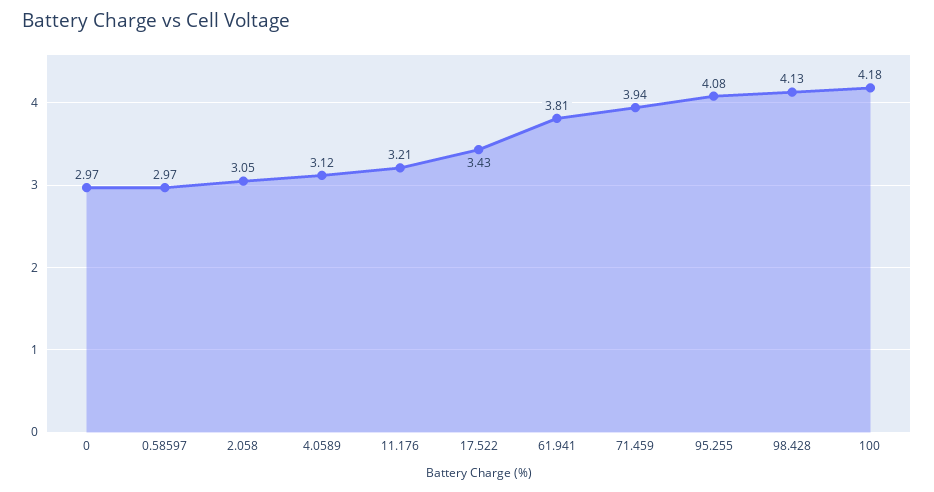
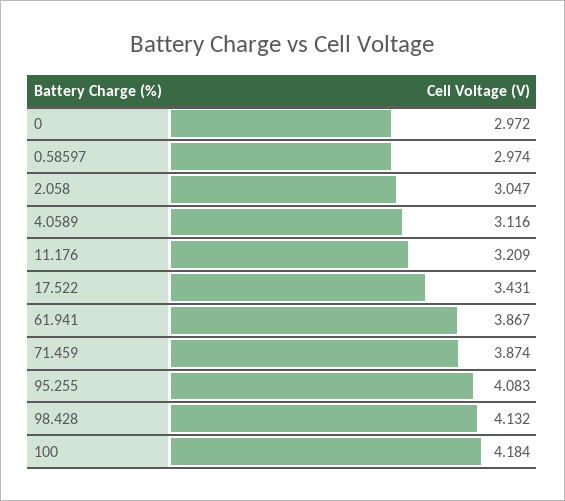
61.941: 3.81 -> 3.867
71.459: 3.94 -> 3.874

